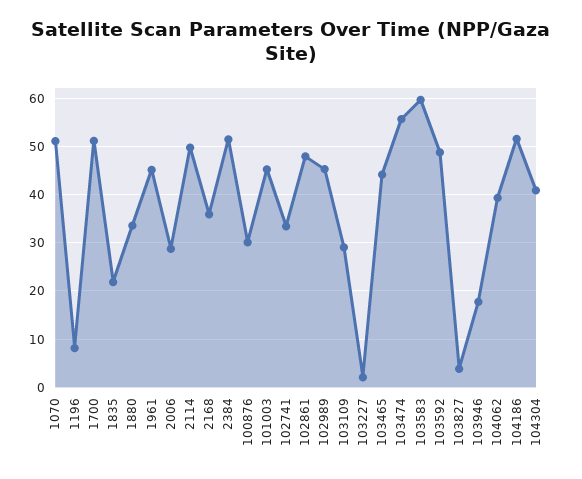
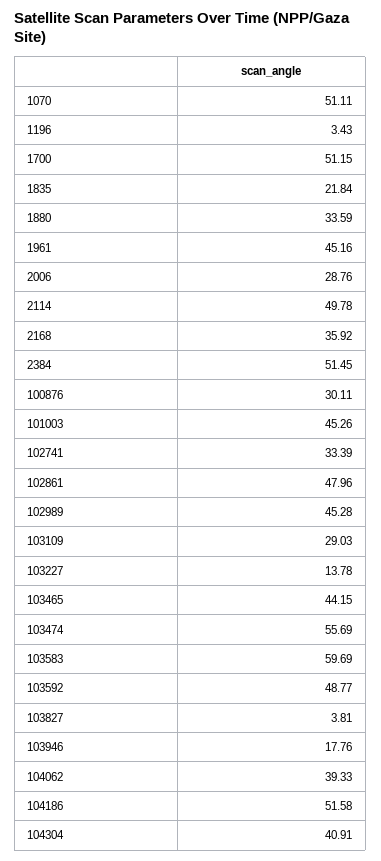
1196: 8 -> 3.43
103227: 2 -> 13.78

